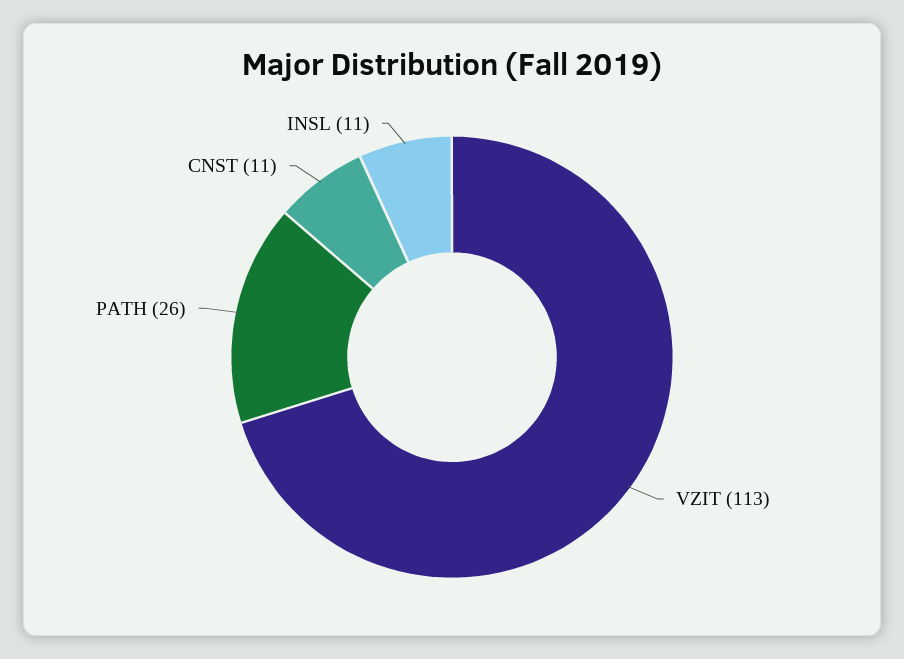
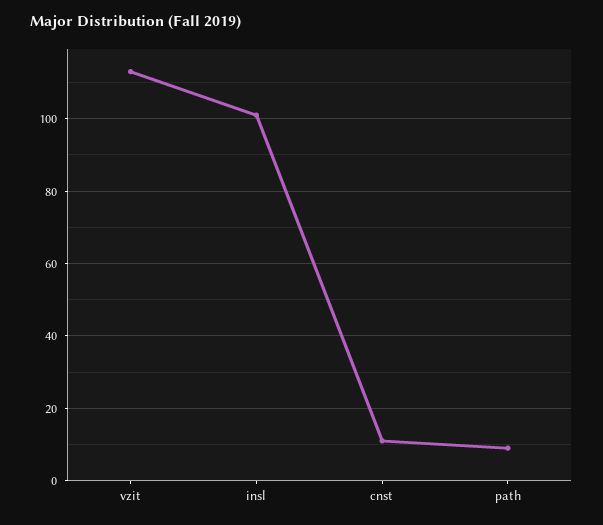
PATH: 26 -> 10
INSL: 11 -> 100

